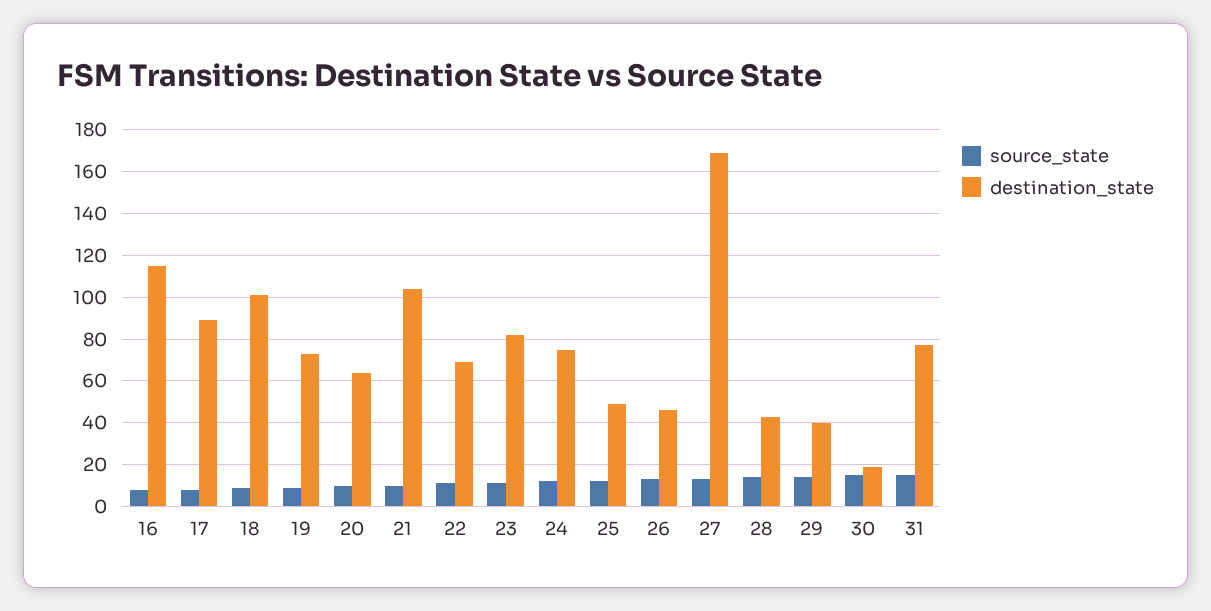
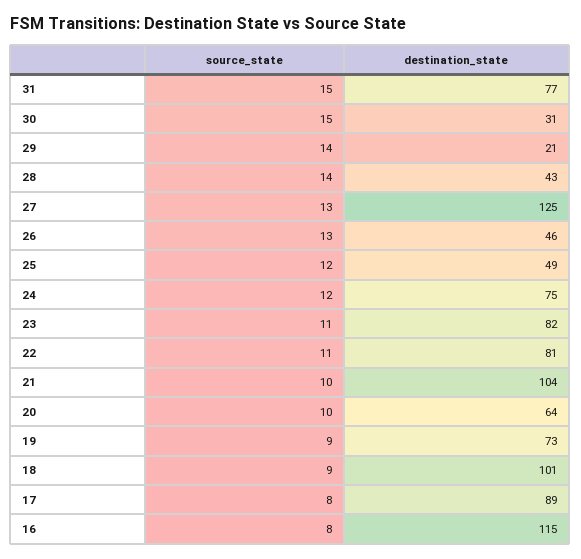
destination_state, 22: 70 -> 81
destination_state, 27: 170 -> 125
destination_state, 29: 40 -> 21
destination_state, 30: 20 -> 31

